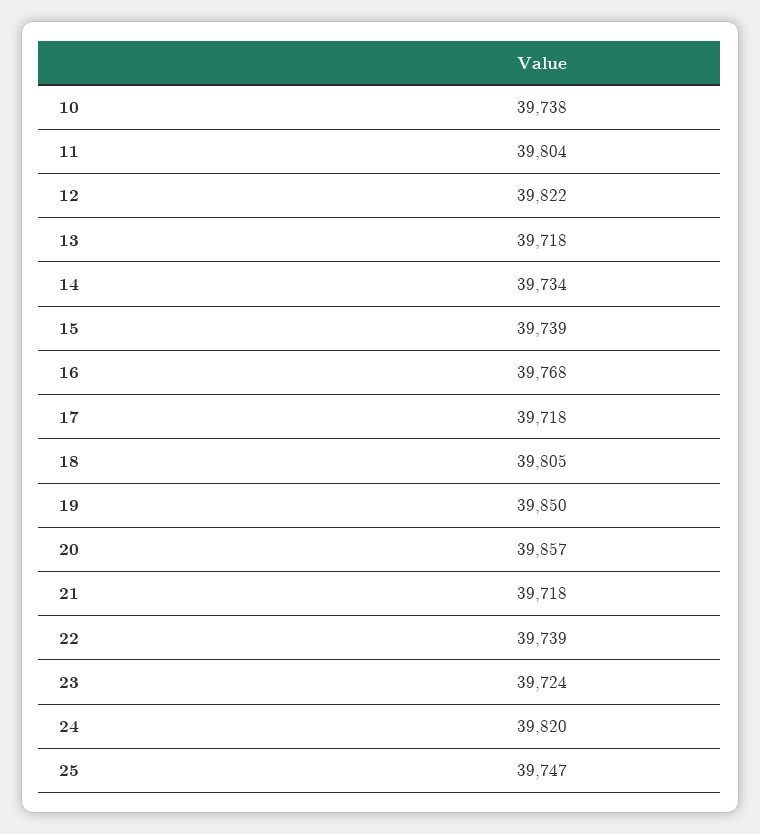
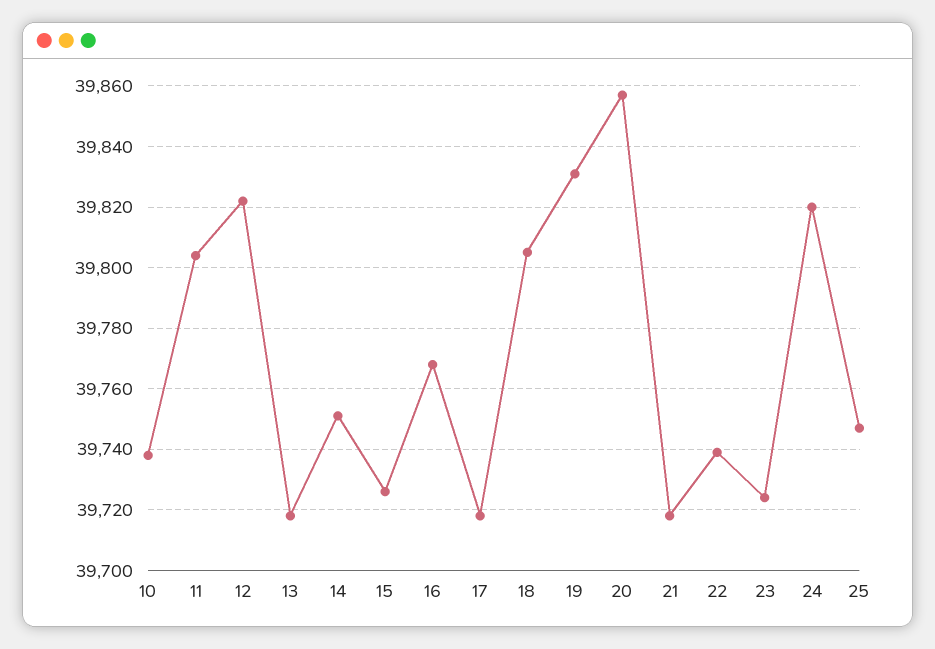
14: 39734 -> 39750
15: 39739 -> 39725
19: 39850 -> 39830

